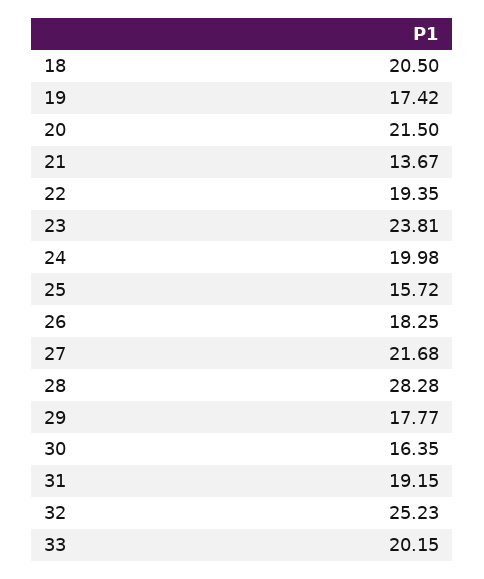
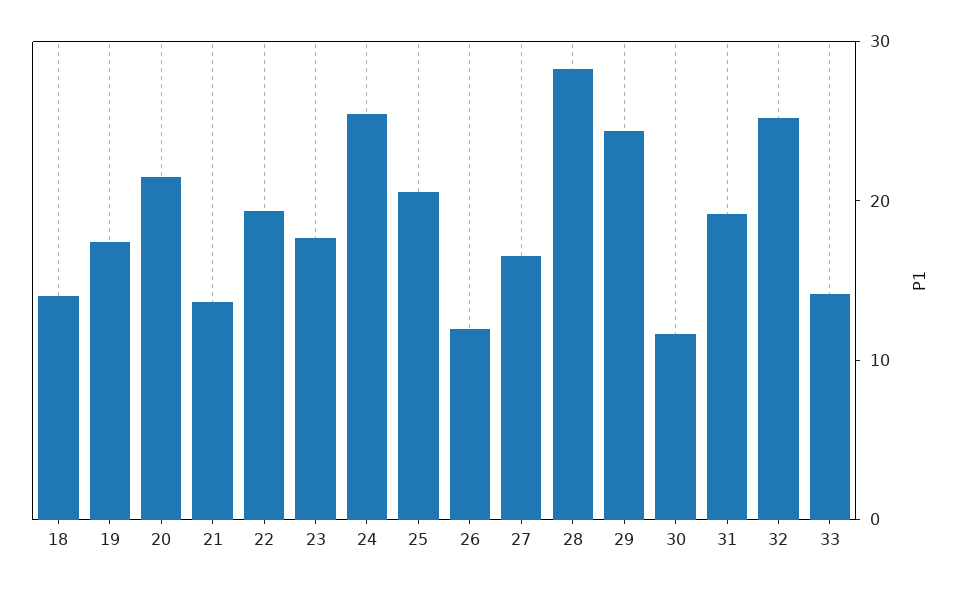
18: 20.5 -> 14
23: 23.81 -> 18
24: 19.98 -> 26
25: 15.72 -> 20
26: 18.25 -> 12
27: 21.68 -> 16
29: 17.77 -> 24
30: 16.35 -> 12
33: 20.15 -> 14

